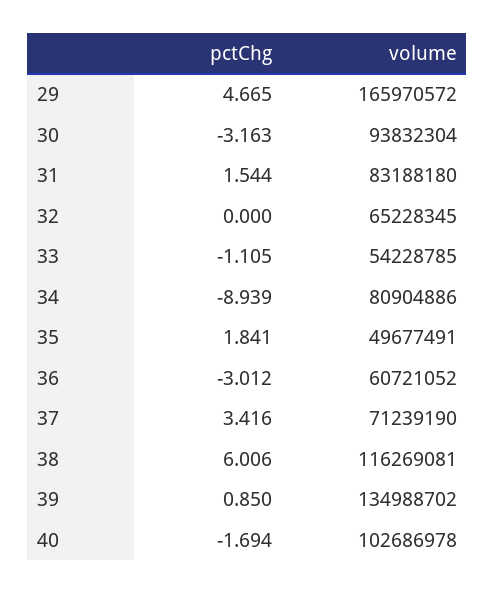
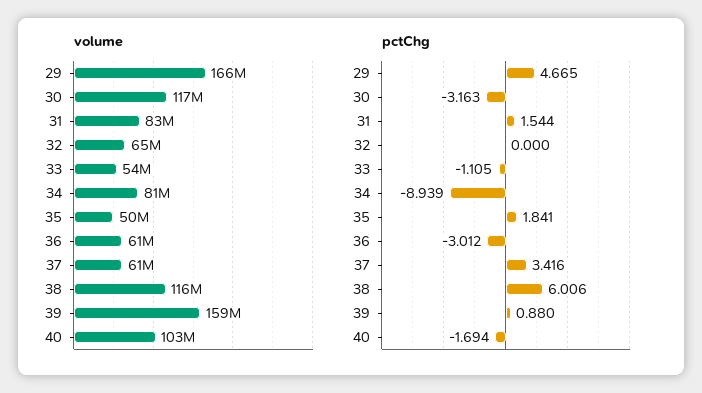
volume, 30: 93832304 -> 117000000
volume, 37: 71239190 -> 61000000
pctChg, 39: 0.85 -> 0.88
volume, 39: 134988702 -> 159000000

